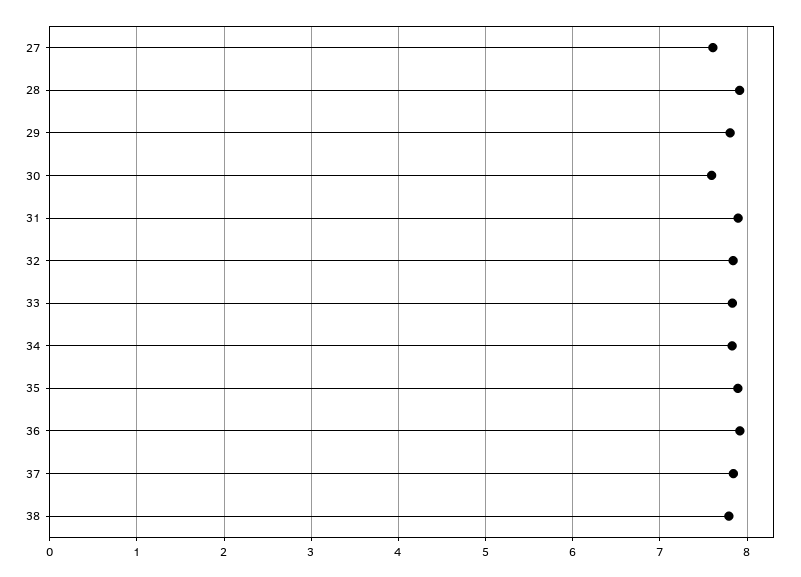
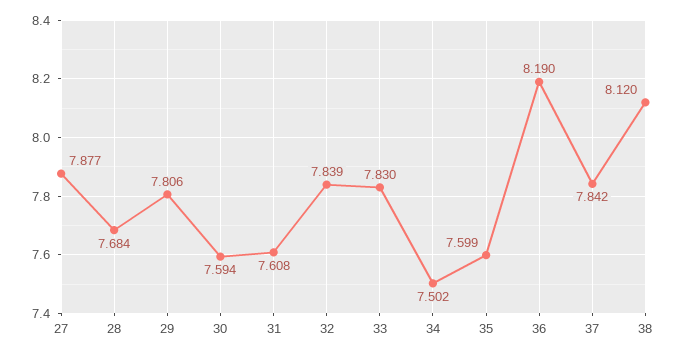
27: 7.6 -> 7.877
28: 7.9 -> 7.684
31: 7.9 -> 7.608
34: 7.8 -> 7.502
35: 7.9 -> 7.599
36: 7.9 -> 8.19
38: 7.8 -> 8.12

